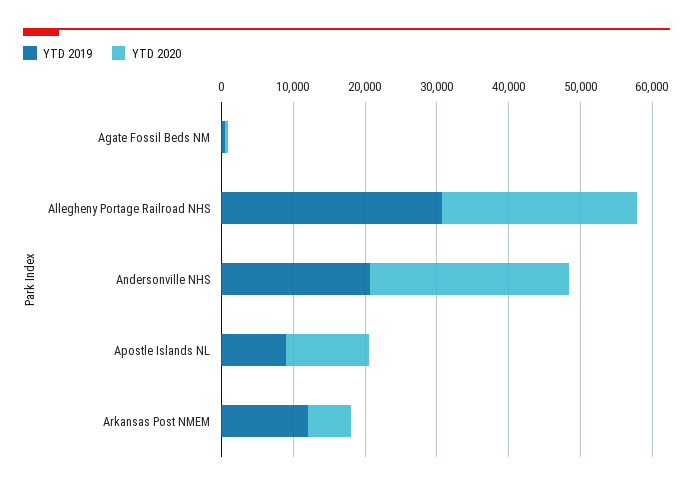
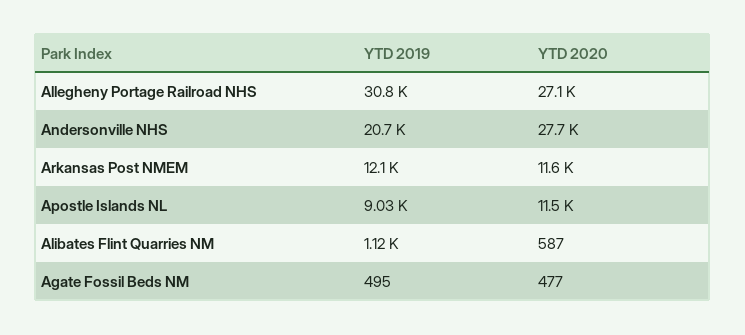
YTD 2020, Arkansas Post NMEM: 6000 -> 11600
YTD 2019, Alibates Flint Quarries NM: none -> 1120
YTD 2020, Alibates Flint Quarries NM: none -> 587

